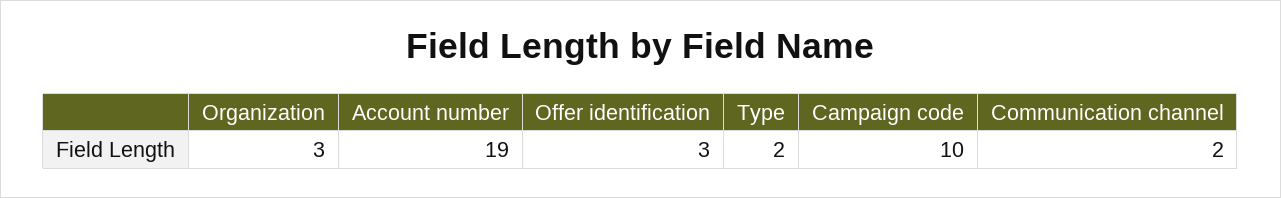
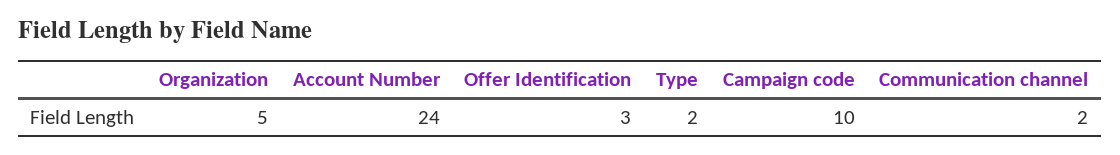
Organization: 3 -> 5
Account number: 19 -> 24

